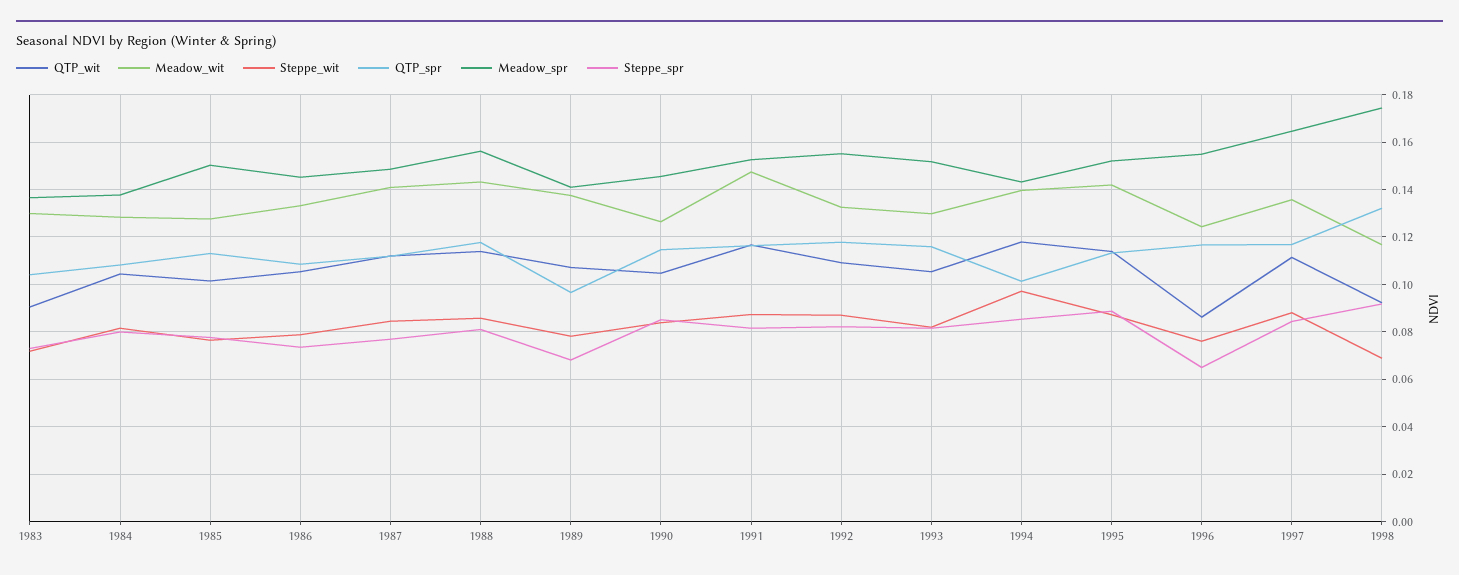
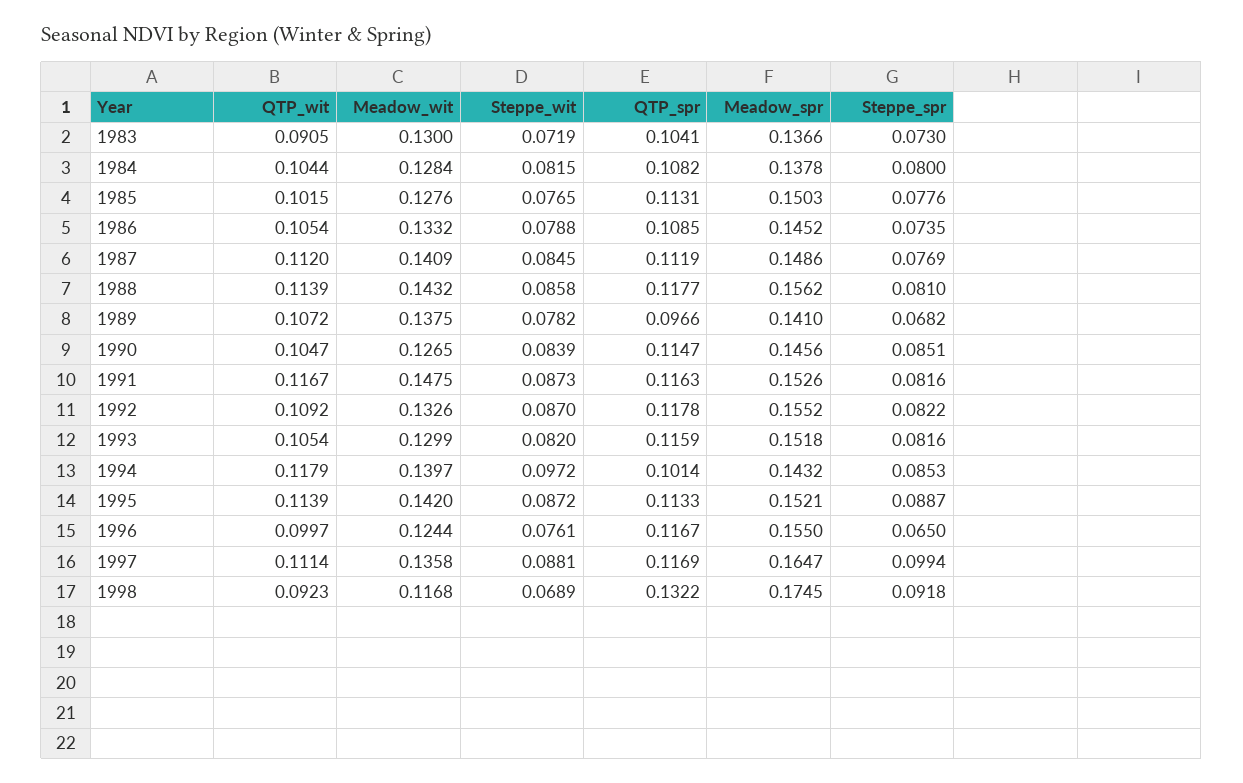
QTP_wit, 1996: 0.085 -> 0.0997
Steppe_spr, 1997: 0.085 -> 0.0994

